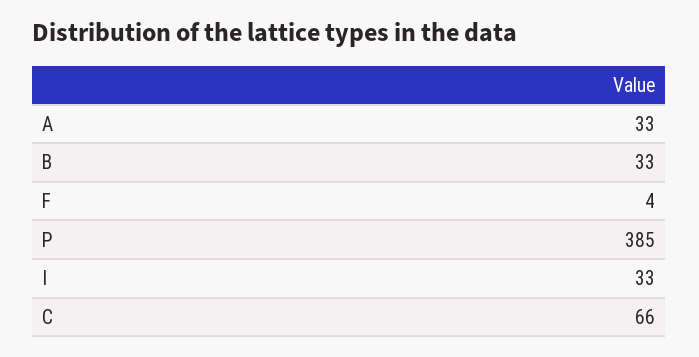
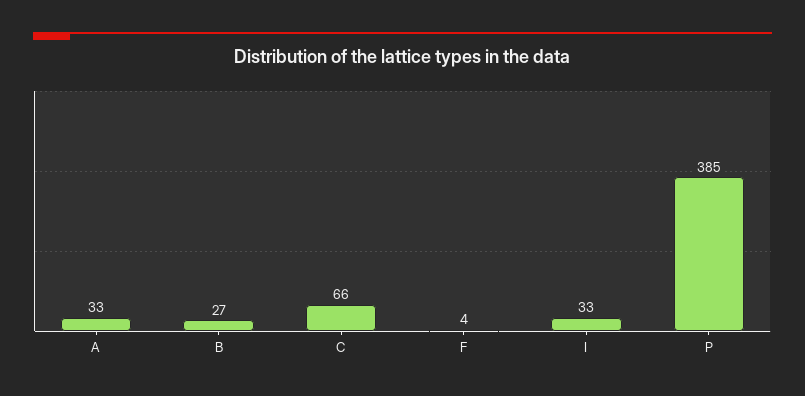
B: 33 -> 27

